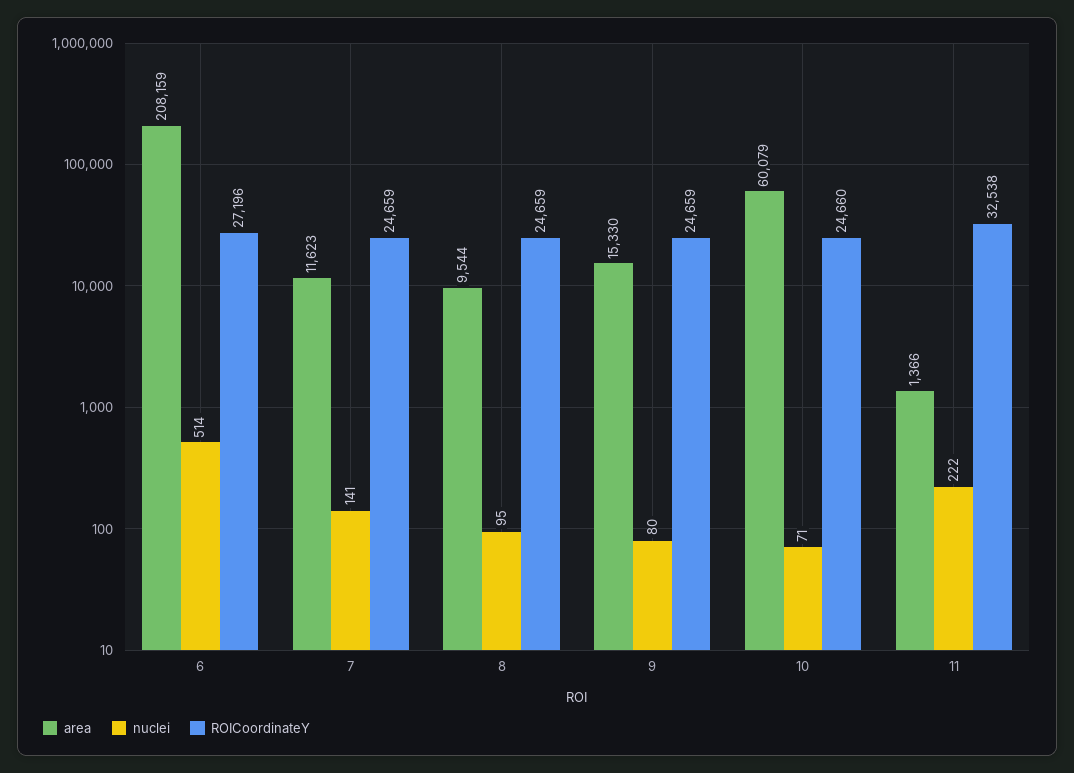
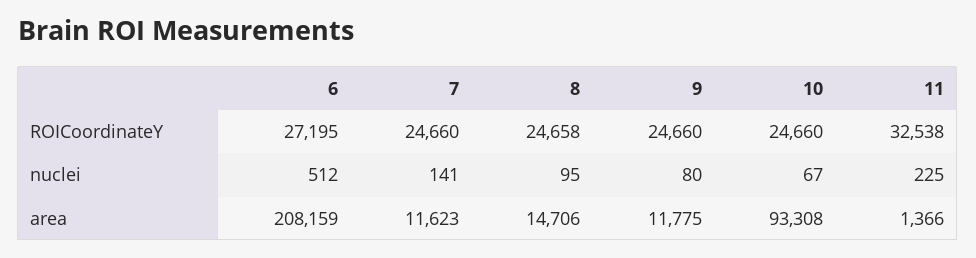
nuclei, 6: 514 -> 512
ROICoordinateY, 6: 27196 -> 27195
ROICoordinateY, 7: 24659 -> 24660
area, 8: 9544 -> 14706
ROICoordinateY, 8: 24659 -> 24658
area, 9: 15330 -> 11775
ROICoordinateY, 9: 24659 -> 24660
area, 10: 60079 -> 93308
nuclei, 10: 71 -> 67
nuclei, 11: 222 -> 225

